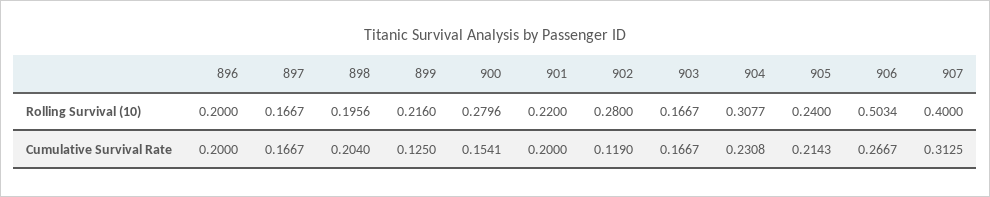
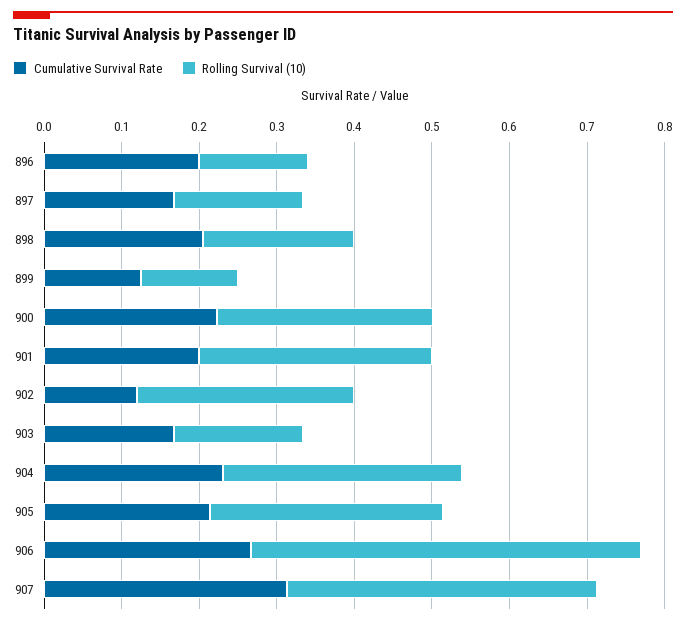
Rolling Survival (10), 896: 0.2 -> 0.14
Rolling Survival (10), 899: 0.216 -> 0.12
Rolling Survival (10), 901: 0.22 -> 0.3
Rolling Survival (10), 905: 0.24 -> 0.3
Cumulative Survival Rate, 900: 0.1541 -> 0.22

